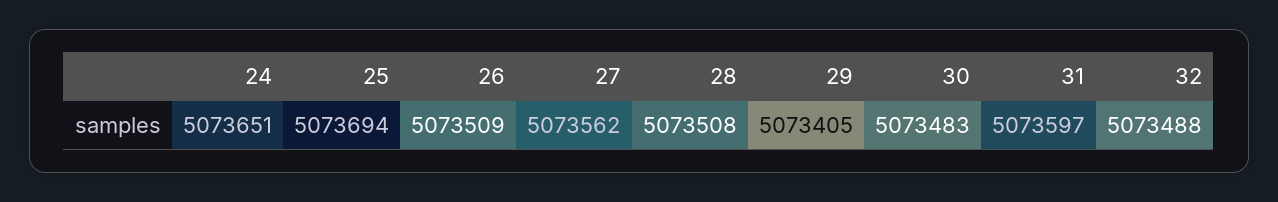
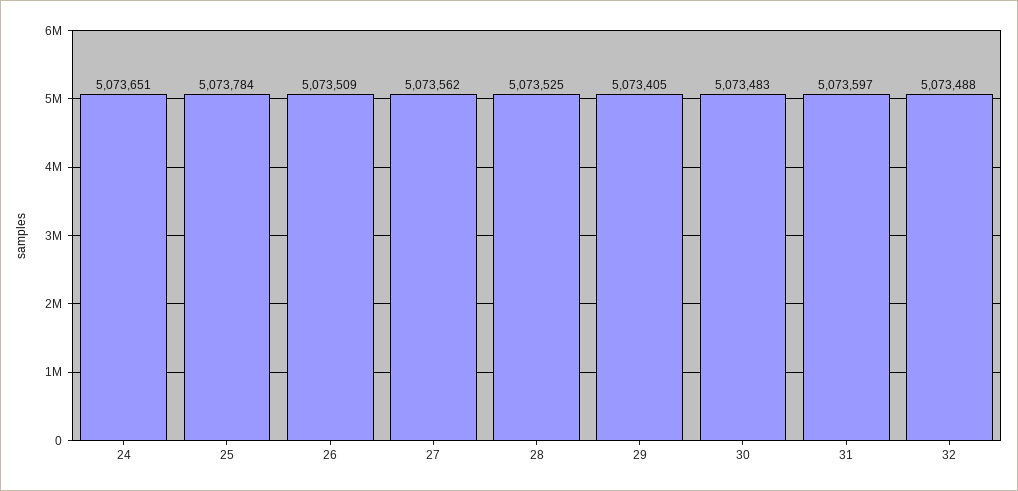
25: 5073694 -> 5073784
28: 5073508 -> 5073525

